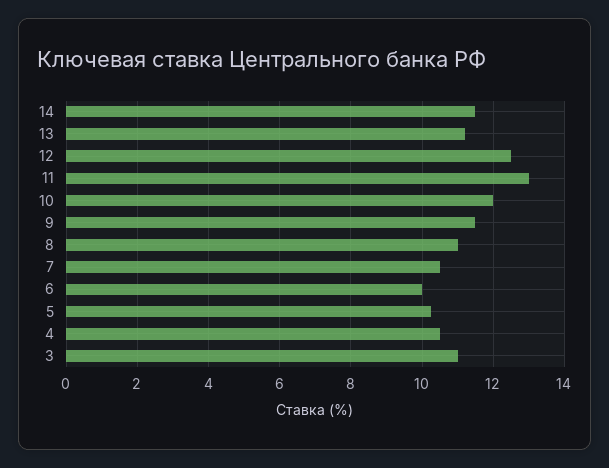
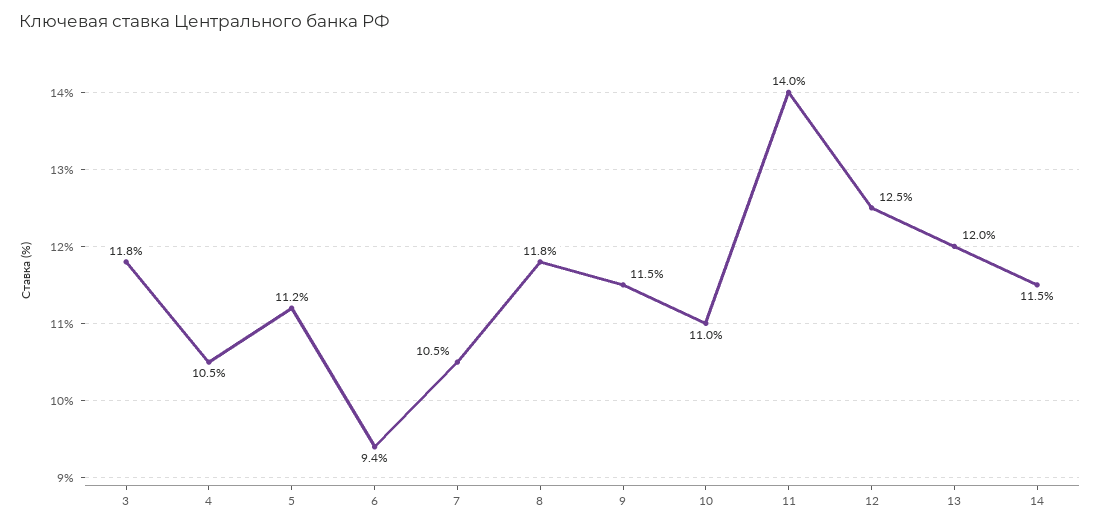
13: 11.2 -> 12
11: 13 -> 14
10: 12 -> 11
8: 11 -> 11.8
6: 10 -> 9.4
5: 10.2 -> 11.2
3: 11 -> 11.8

